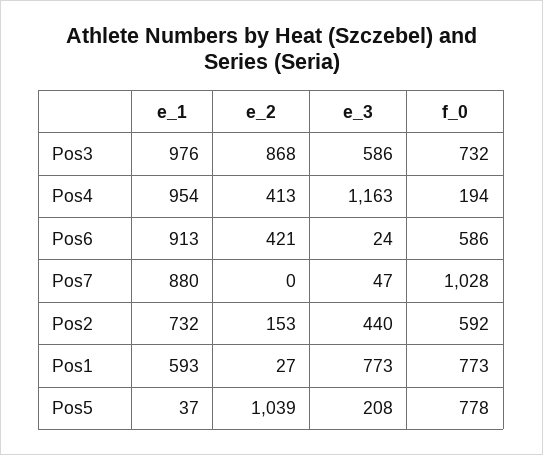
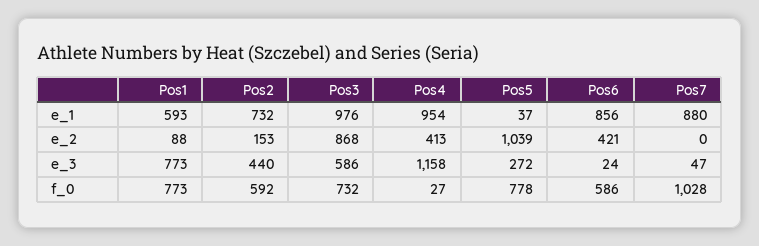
e_3, Pos4: 1163 -> 1158
f_0, Pos4: 194 -> 27
e_1, Pos6: 913 -> 856
e_2, Pos1: 27 -> 88
e_3, Pos5: 208 -> 272

